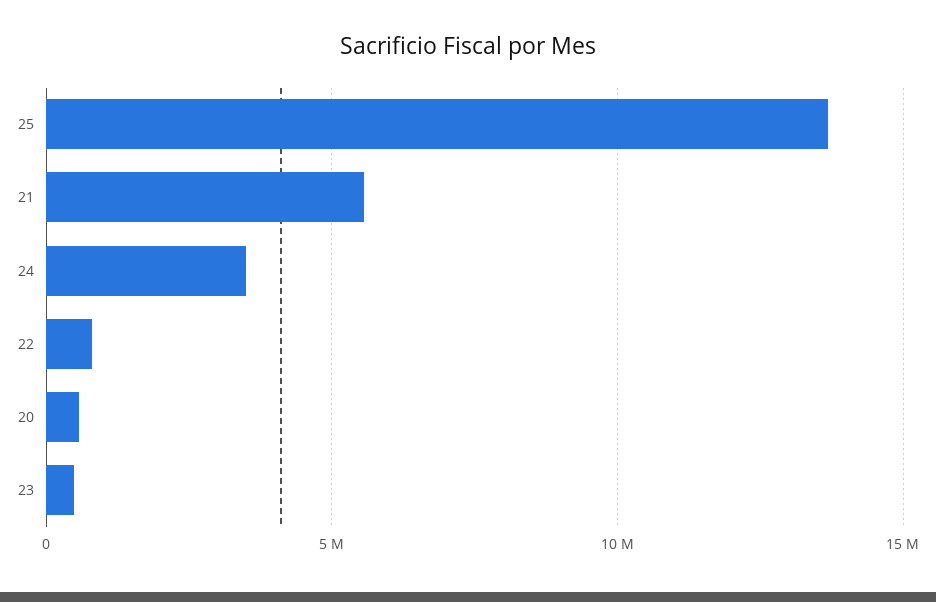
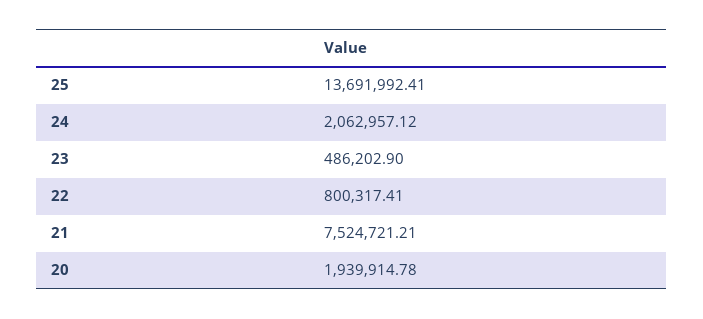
21: 5500000 -> 7524721.21
24: 3500000 -> 2062957.12
20: 500000 -> 1939914.78

